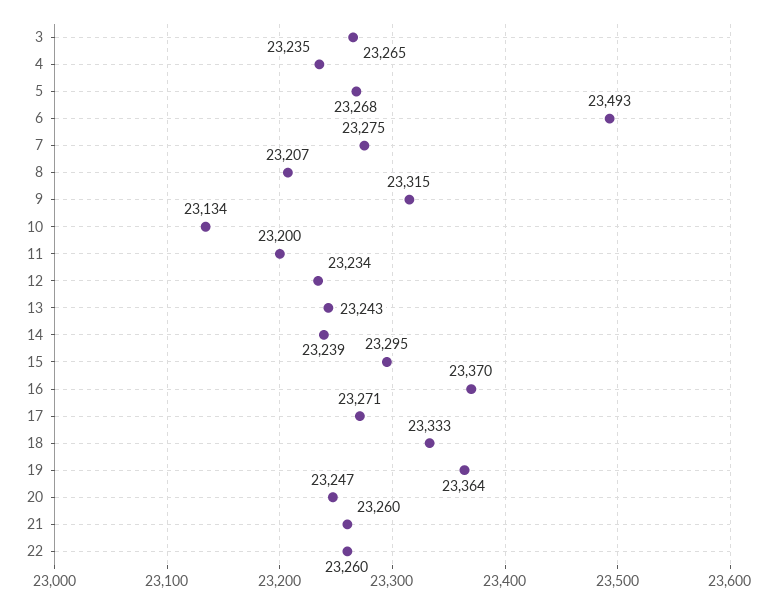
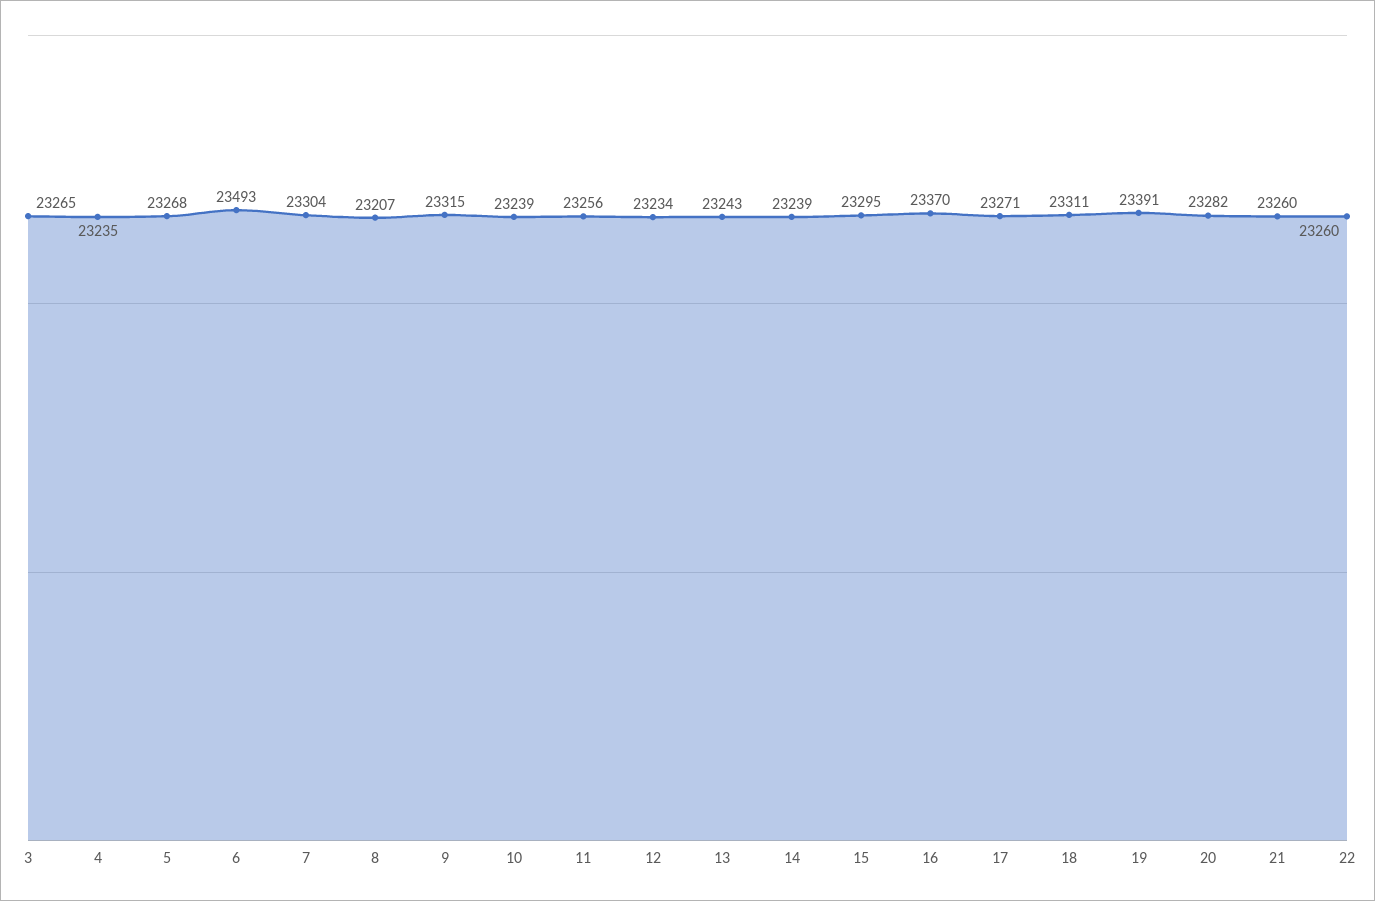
7: 23275 -> 23304
10: 23134 -> 23239
11: 23200 -> 23256
18: 23333 -> 23311
19: 23364 -> 23391
20: 23247 -> 23282

